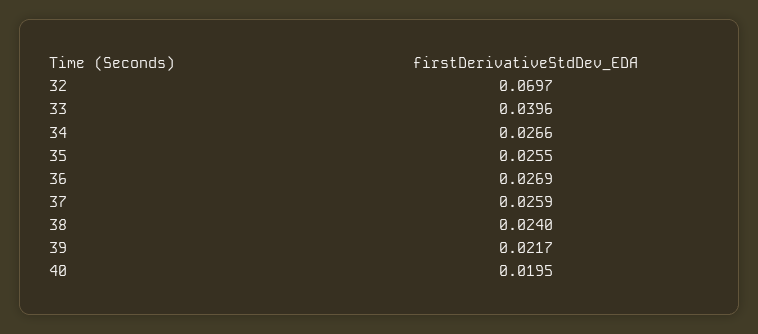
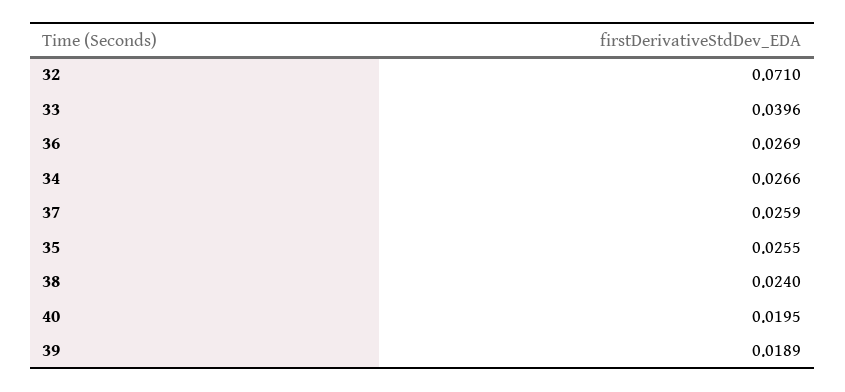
32: 0.0697 -> 0.071
39: 0.0217 -> 0.0189

